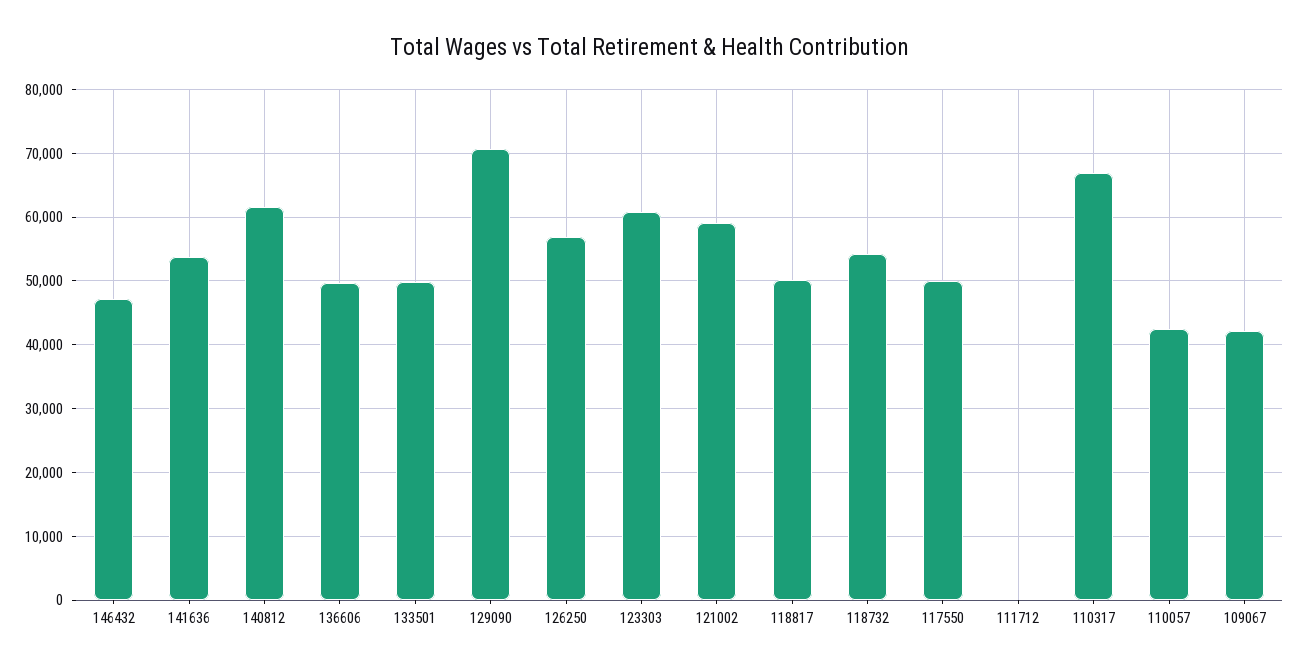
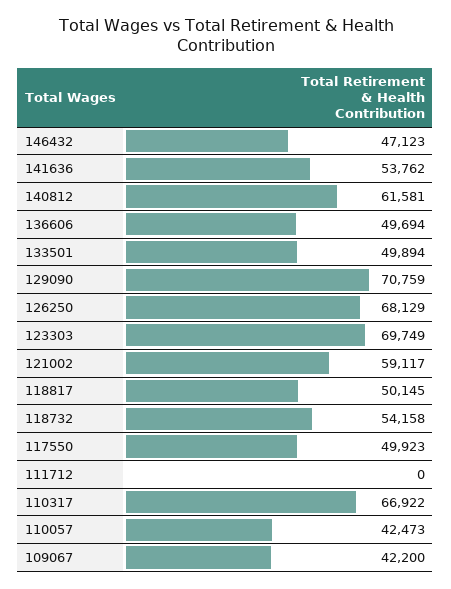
126250: 57000 -> 68129
123303: 61000 -> 69749

